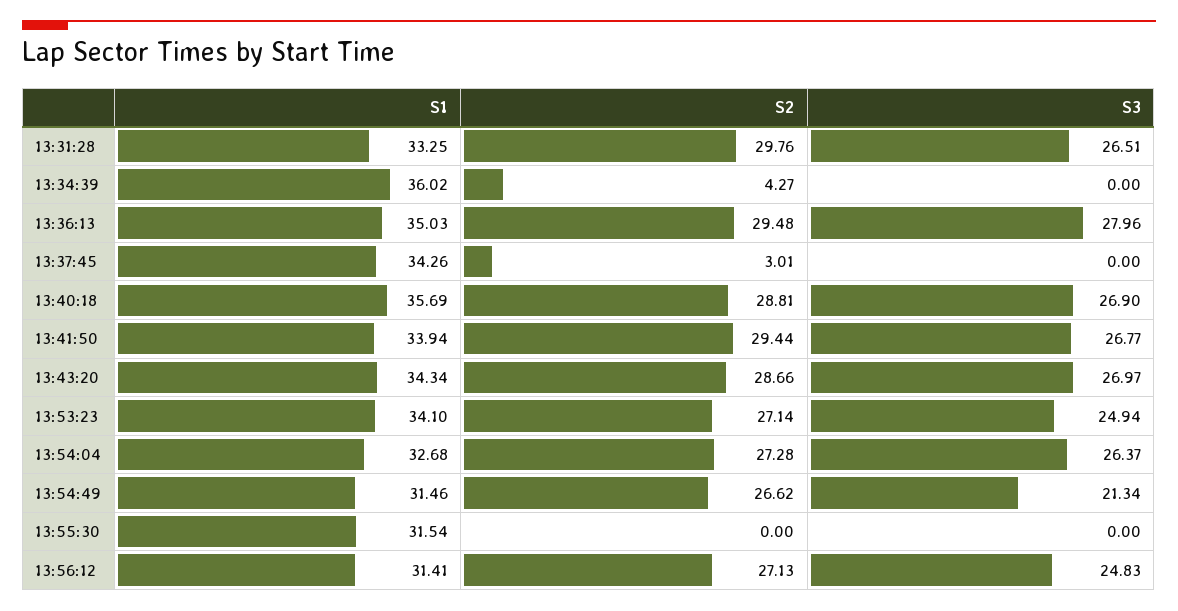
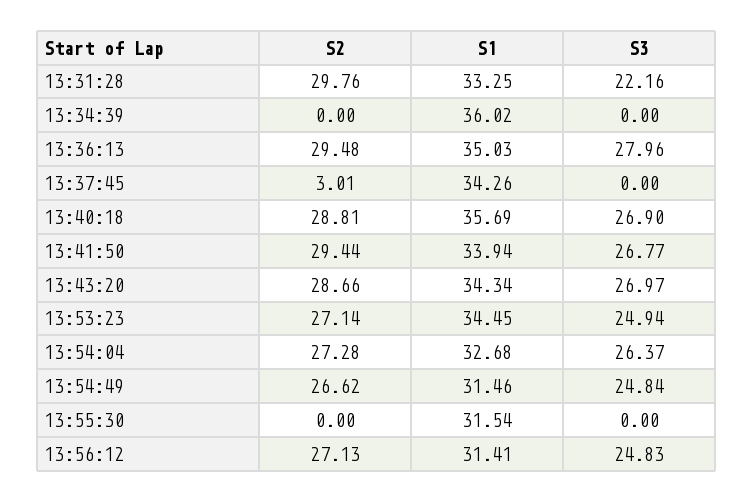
S3, 13:31:28: 26.51 -> 22.16
S2, 13:34:39: 4.27 -> 0
S1, 13:53:23: 34.1 -> 34.45
S3, 13:54:49: 21.34 -> 24.84

